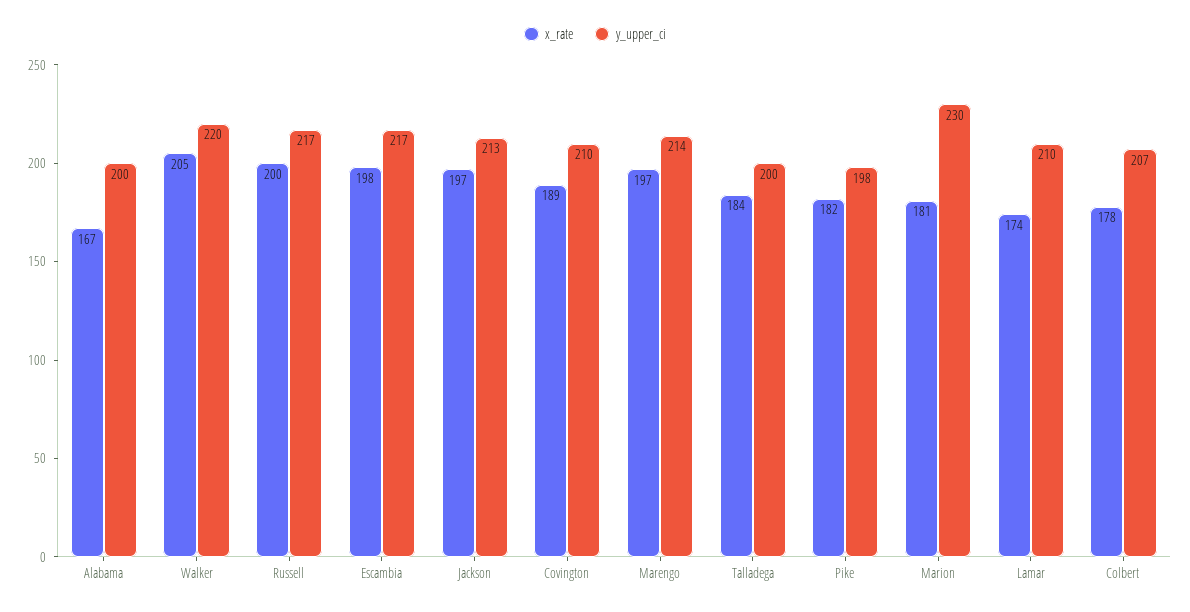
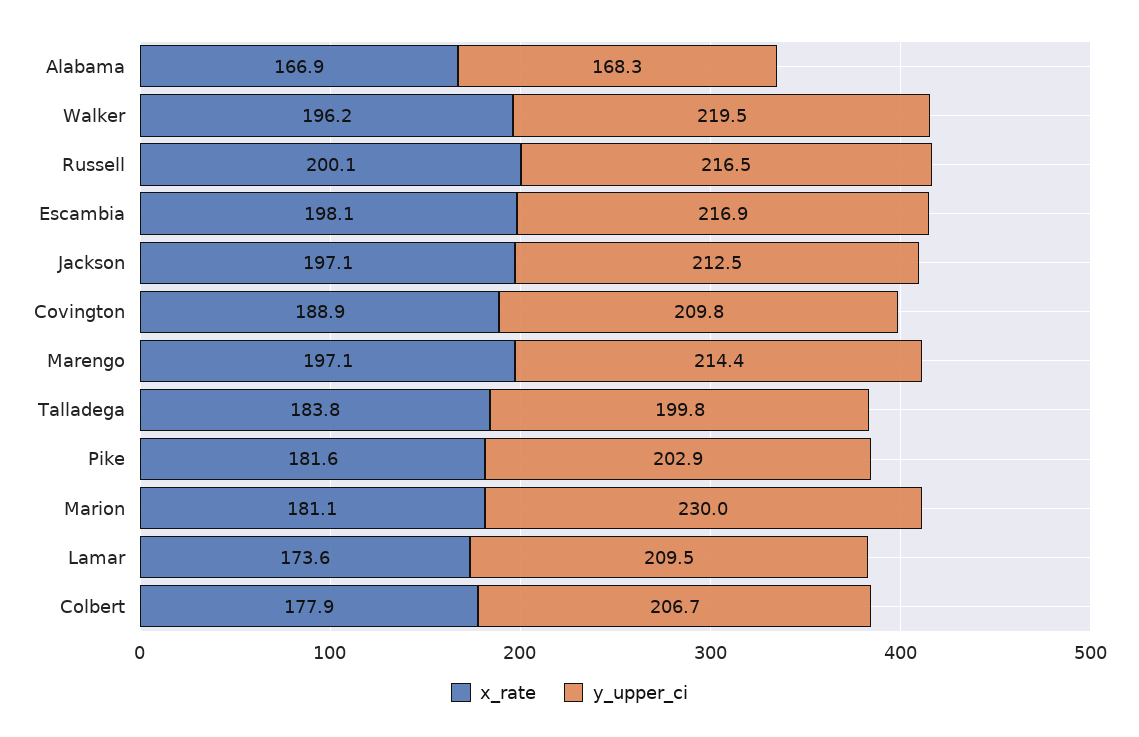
y_upper_ci, Alabama: 200 -> 168.3
x_rate, Walker: 205 -> 196.2
y_upper_ci, Pike: 198 -> 202.9

